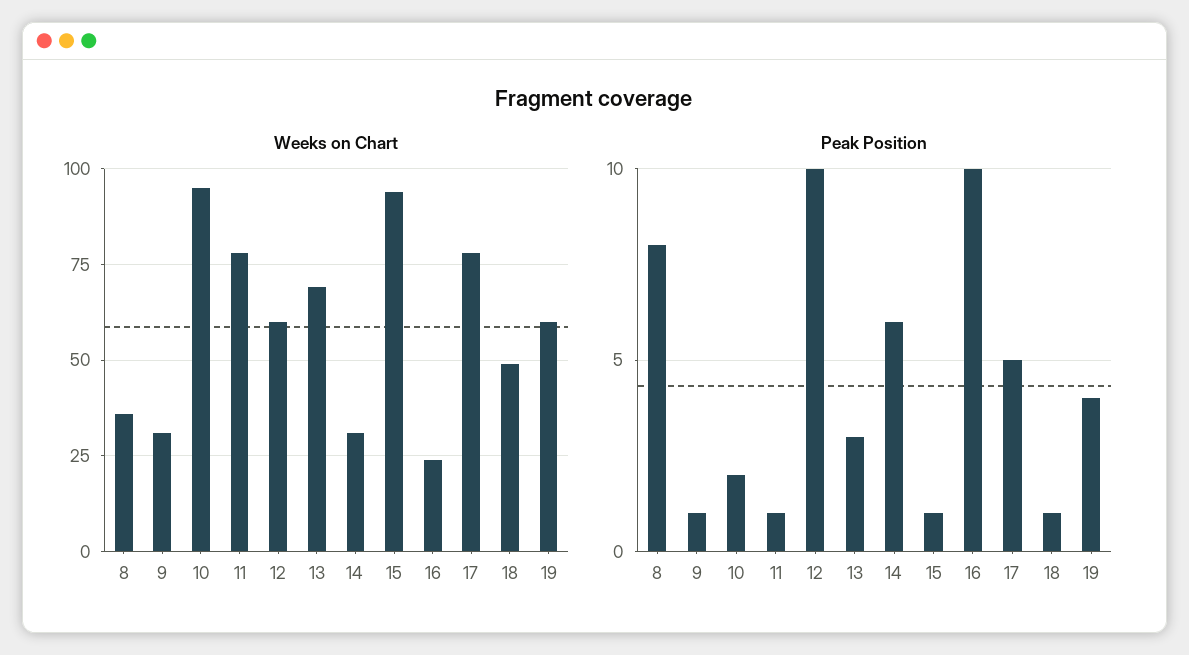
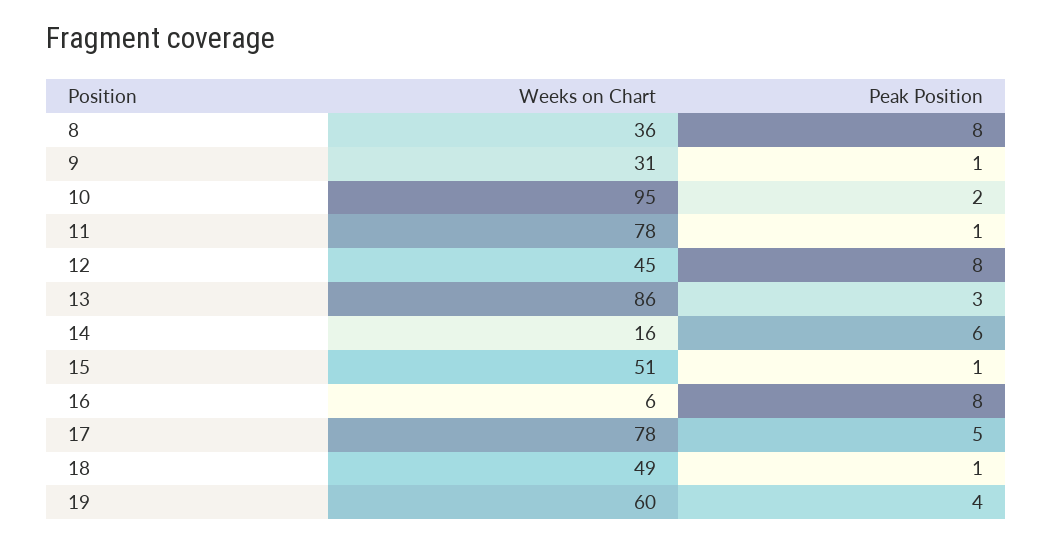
Weeks on Chart, 12: 60 -> 45
Weeks on Chart, 13: 70 -> 86
Weeks on Chart, 14: 30 -> 16
Weeks on Chart, 15: 95 -> 51
Weeks on Chart, 16: 25 -> 6
Peak Position, 12: 10 -> 8
Peak Position, 16: 10 -> 8

